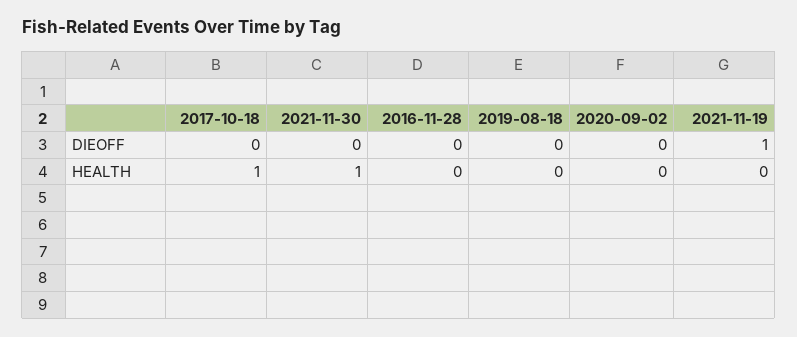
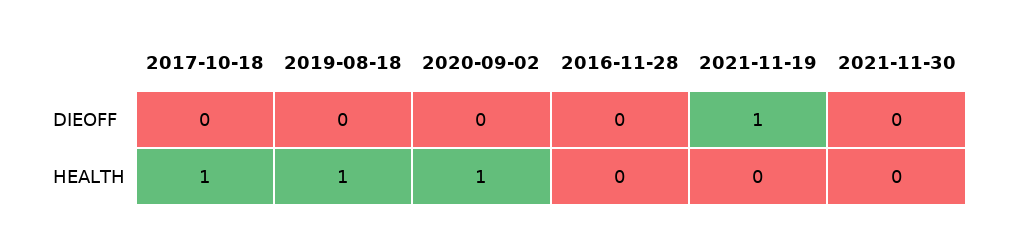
2021-11-30, HEALTH: 1 -> 0
2019-08-18, HEALTH: 0 -> 1
2020-09-02, HEALTH: 0 -> 1

